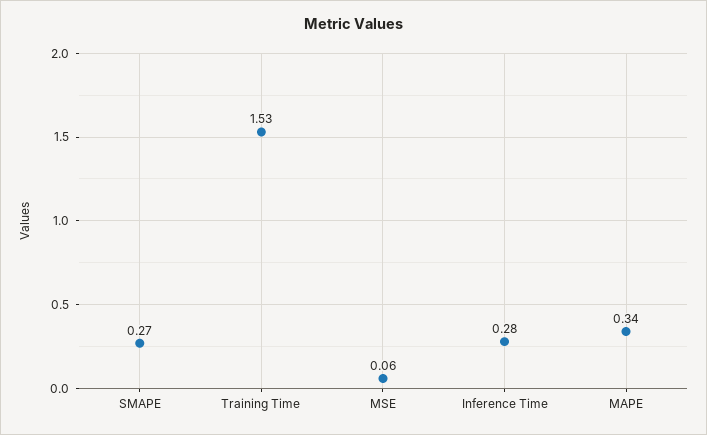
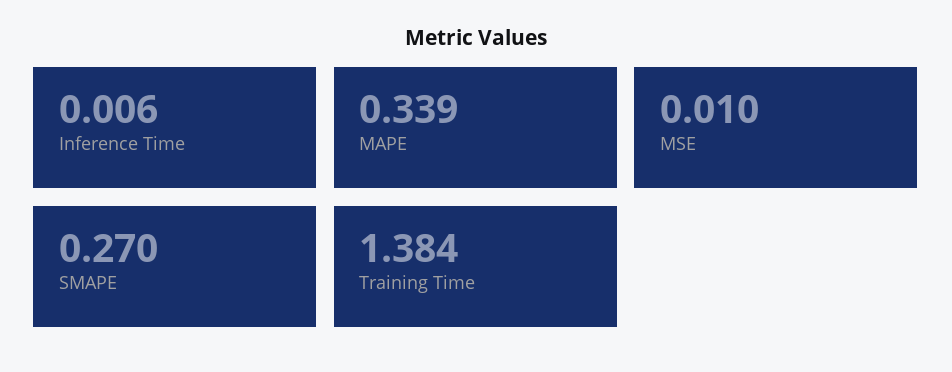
Training Time: 1.53 -> 1.384
MSE: 0.06 -> 0.01
Inference Time: 0.28 -> 0.006

